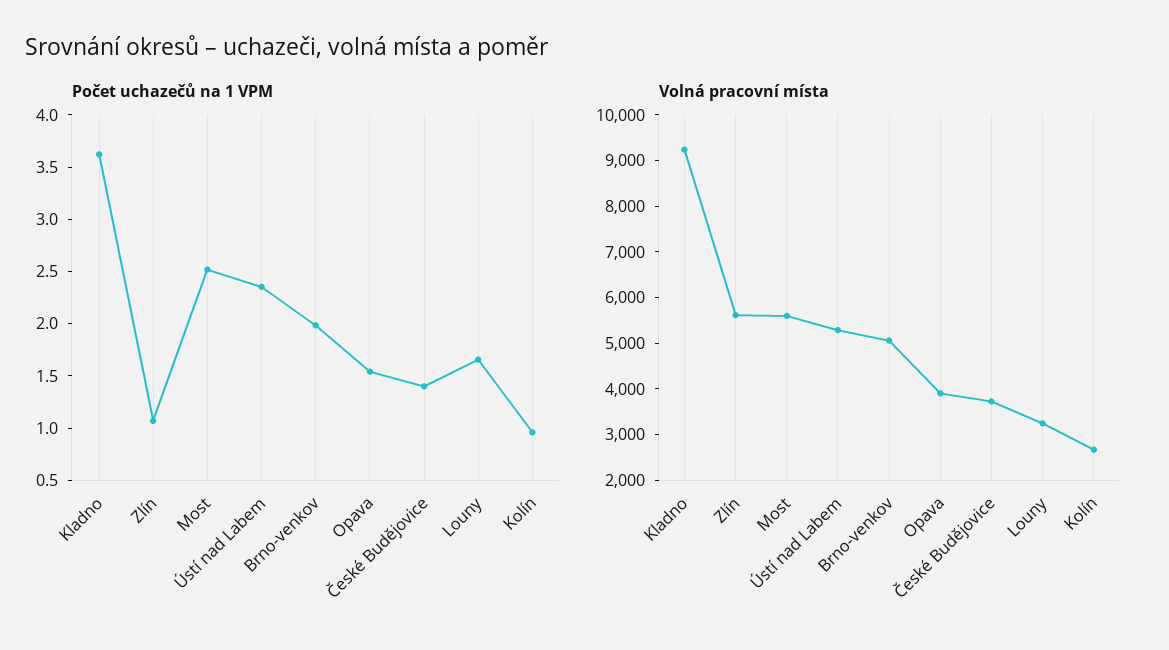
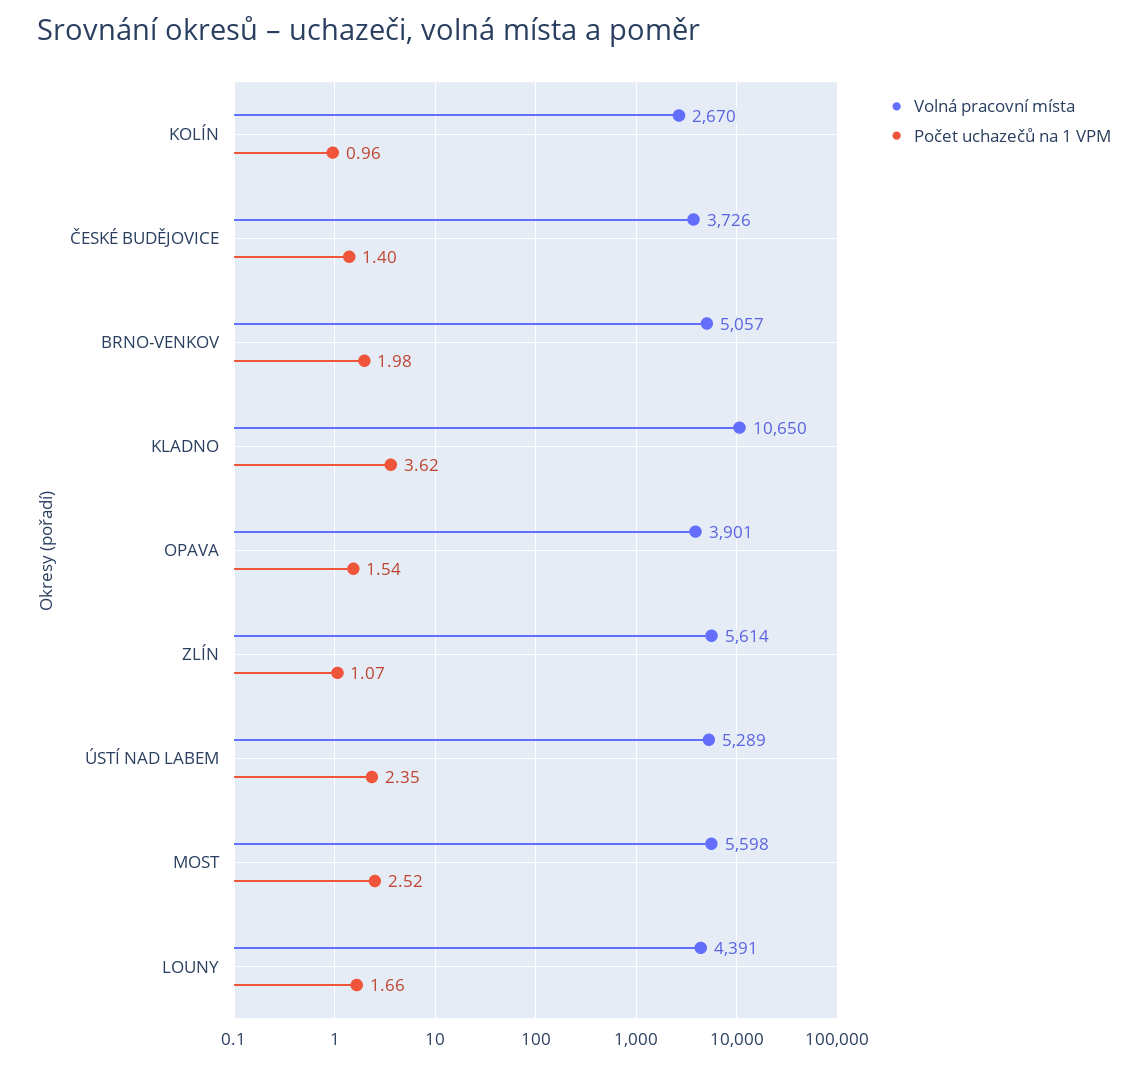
Volná pracovní místa, Kladno: 9200 -> 10650
Volná pracovní místa, Louny: 3200 -> 4391

